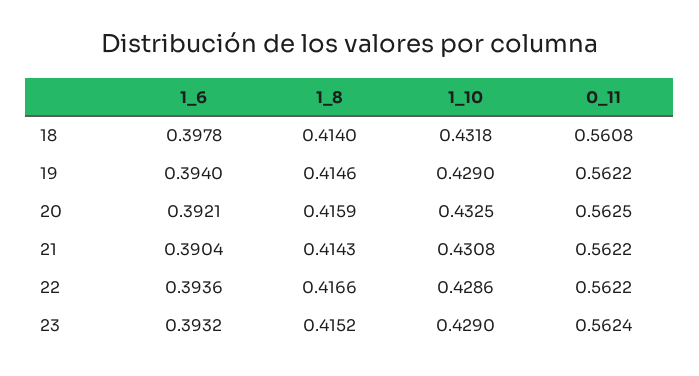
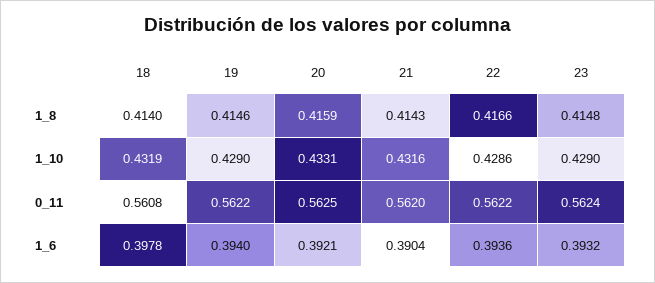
1_10, 18: 0.4318 -> 0.4319
1_10, 20: 0.4325 -> 0.4331
1_10, 21: 0.4308 -> 0.4316
0_11, 21: 0.5622 -> 0.562
1_8, 23: 0.4152 -> 0.4148

